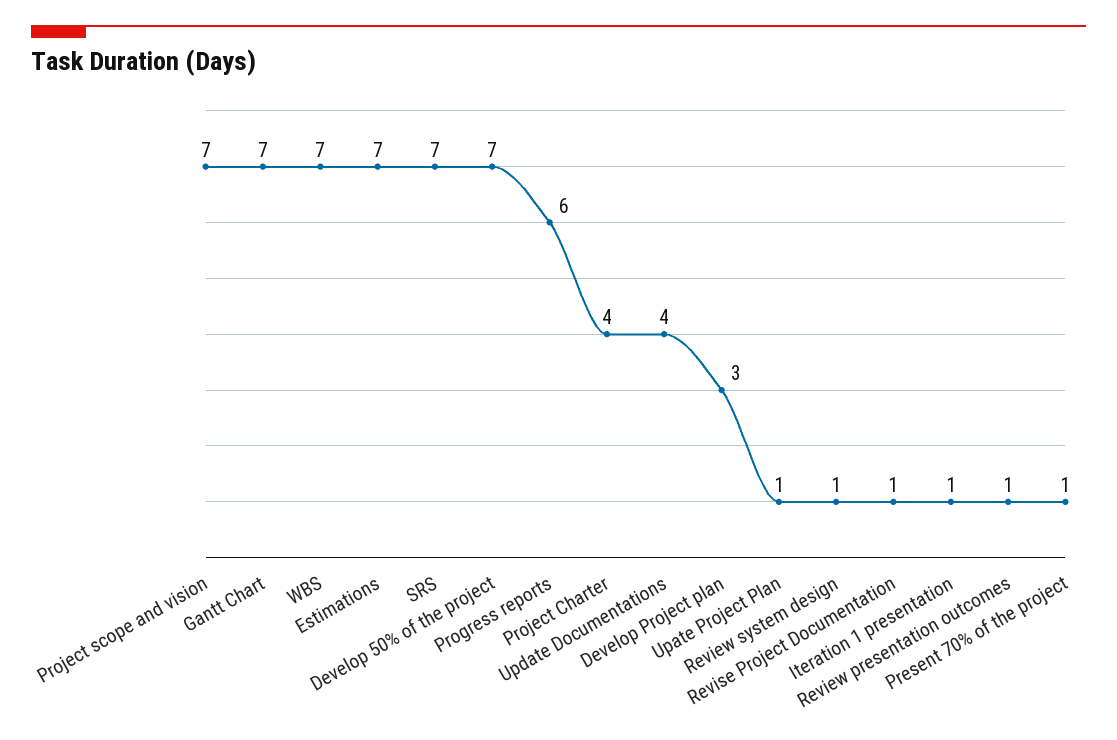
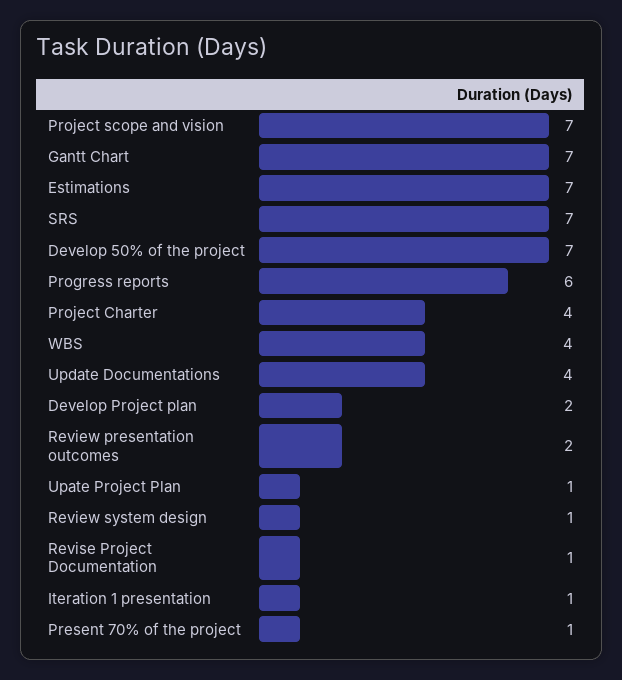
WBS: 7 -> 4
Develop Project plan: 3 -> 2
Review presentation outcomes: 1 -> 2

